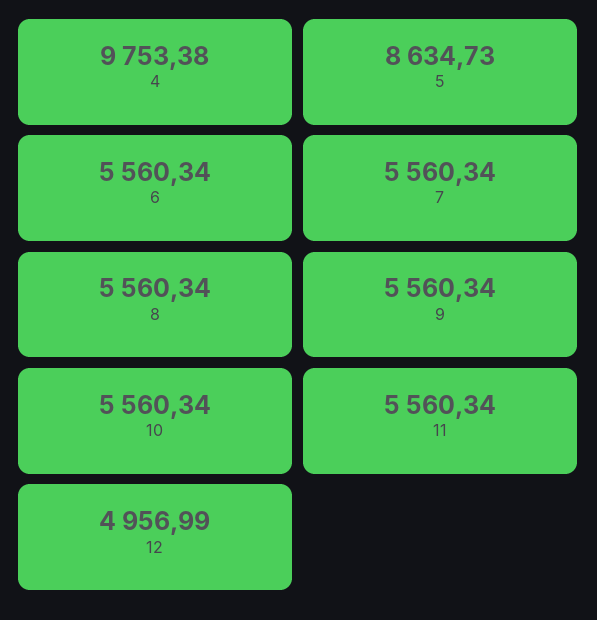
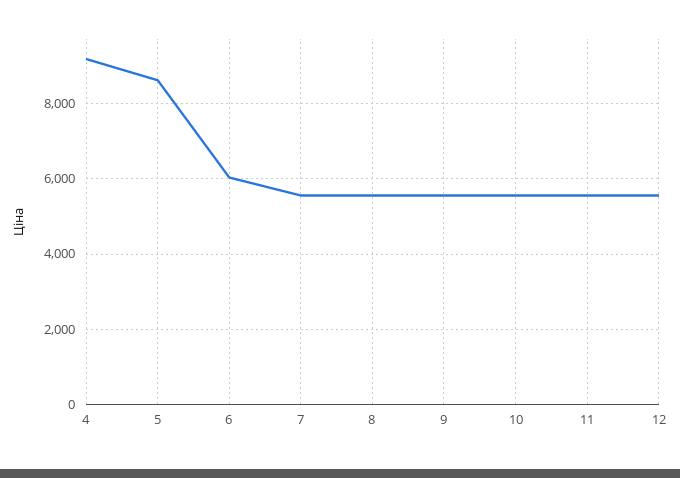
4: 9753.38 -> 9200
6: 5560.34 -> 6000
12: 4956.99 -> 5600

